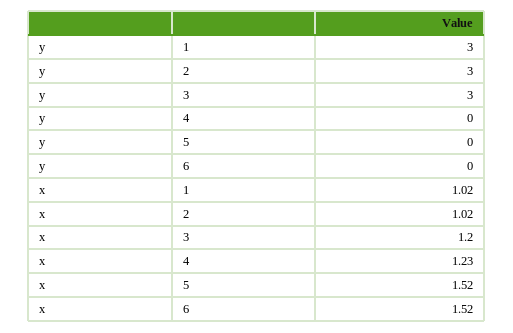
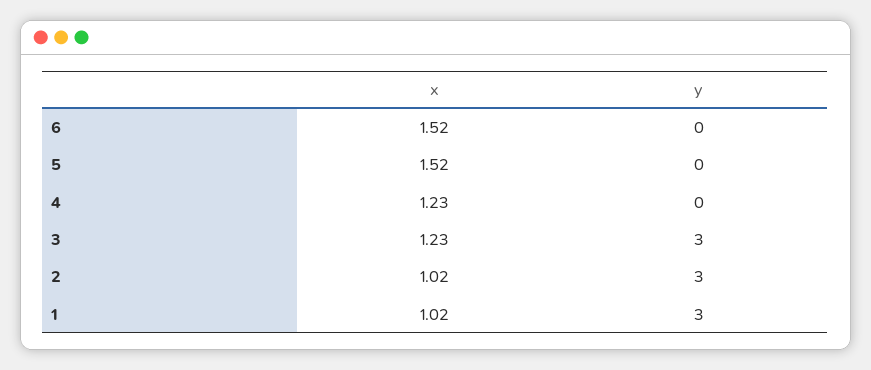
x, 3: 1.2 -> 1.23

